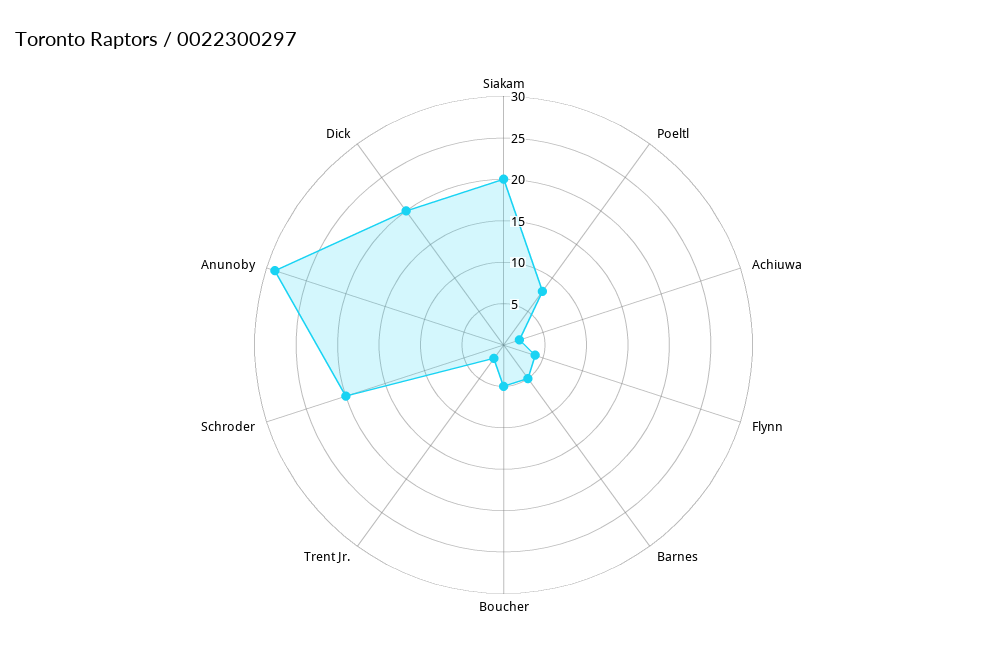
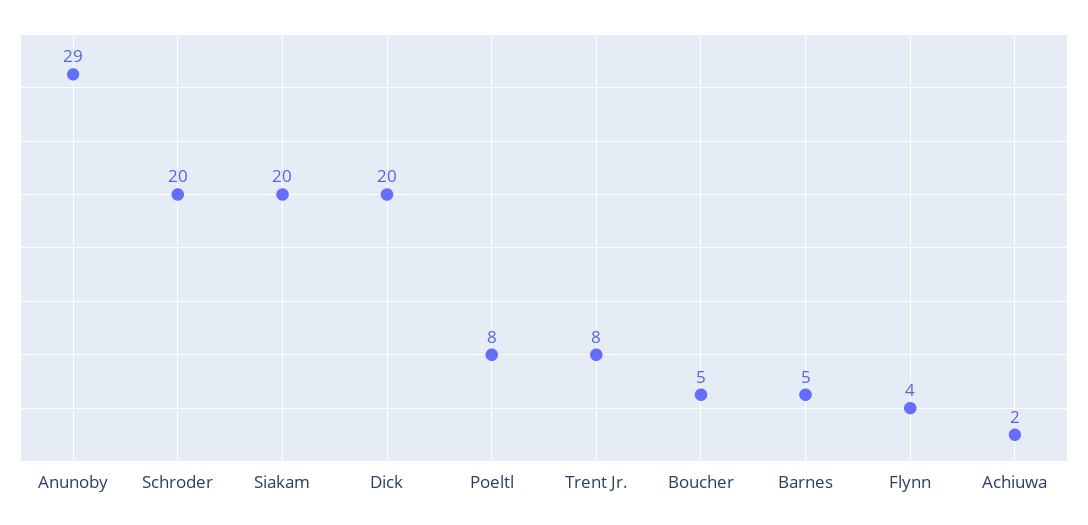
Trent Jr.: 2 -> 8

